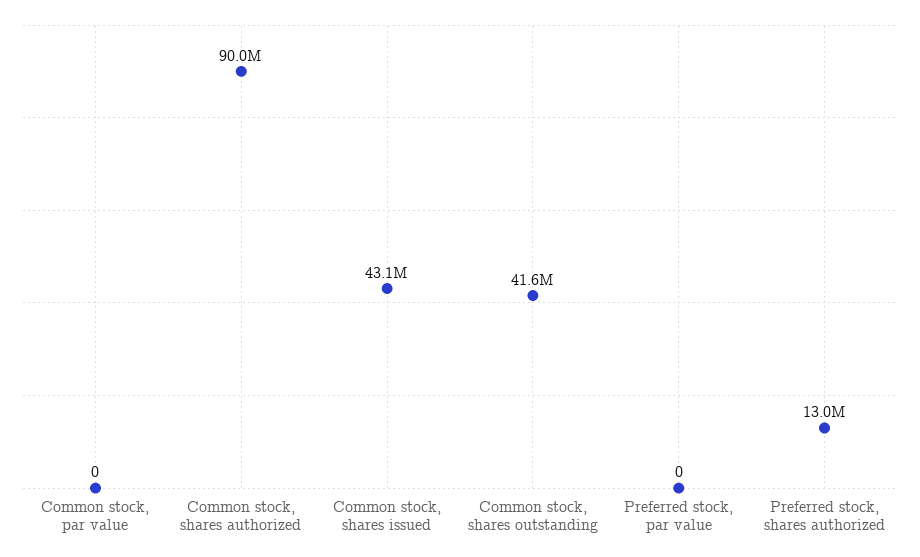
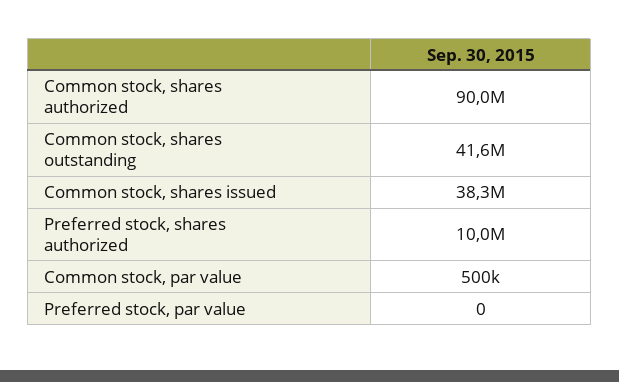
Common stock, par value: 0 -> 500000
Common stock, shares issued: 43100000 -> 38300000
Preferred stock, shares authorized: 13000000 -> 10000000

